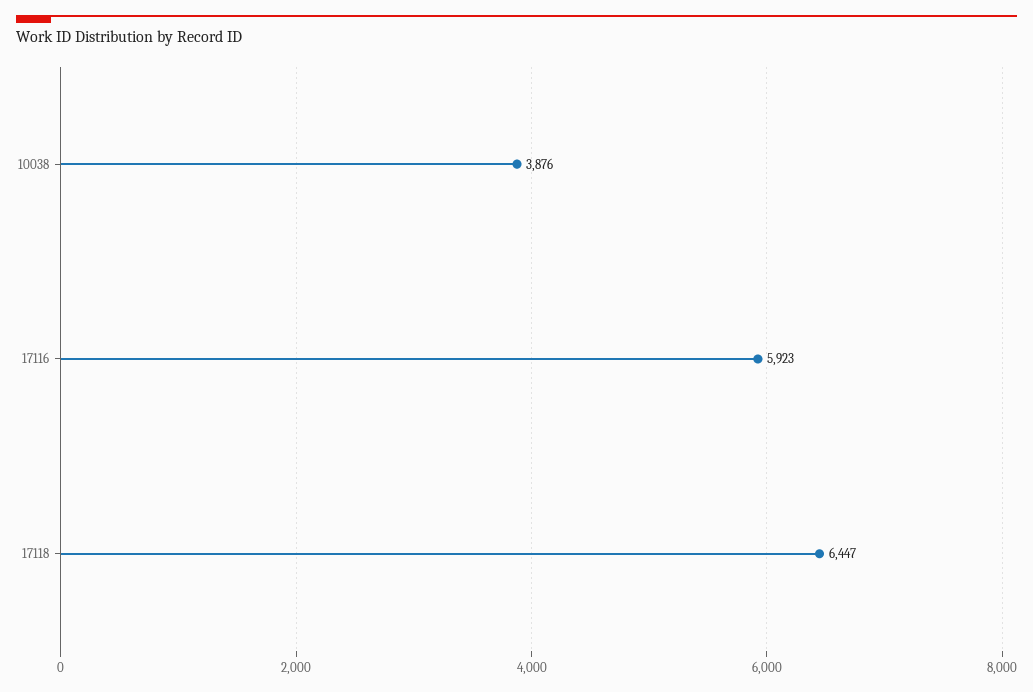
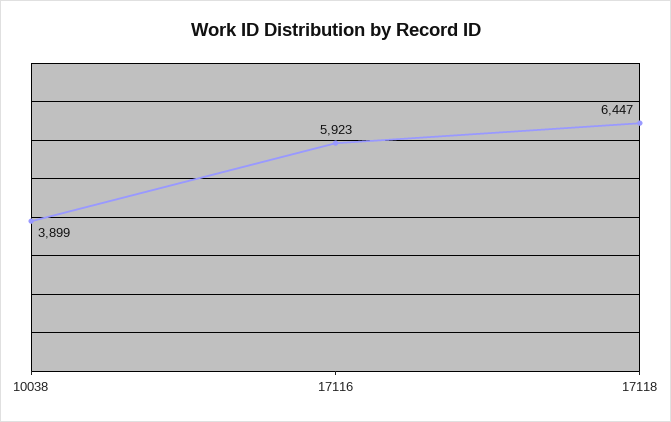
10038: 3876 -> 3899

